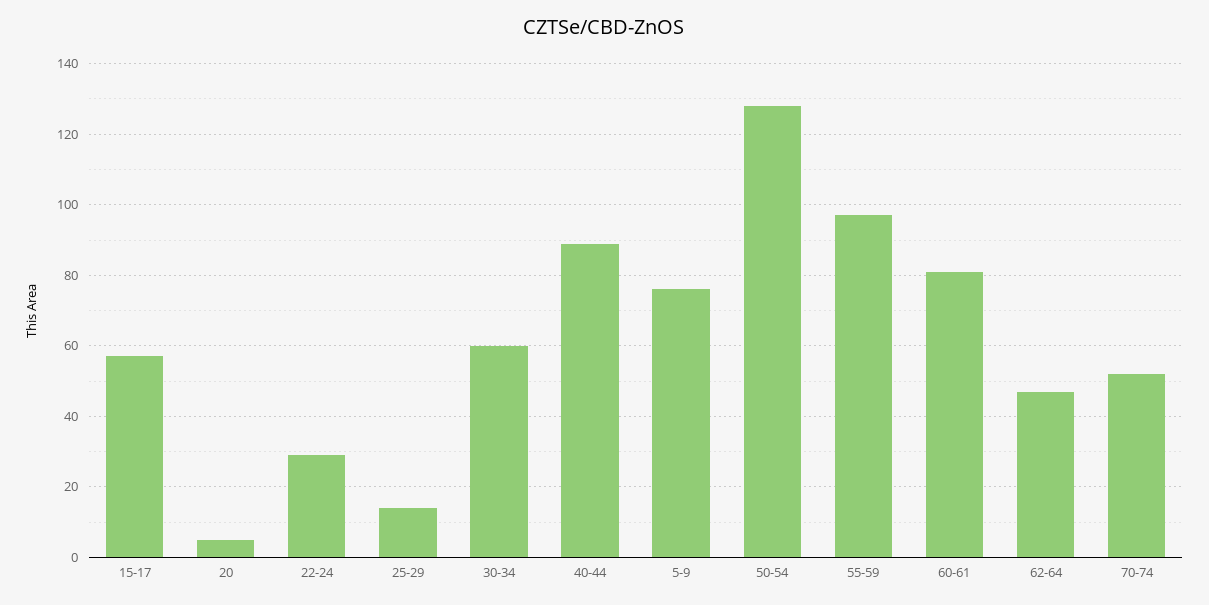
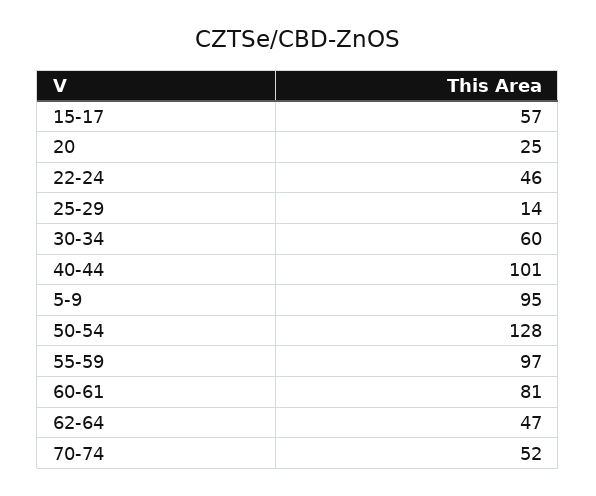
20: 5 -> 25
22-24: 30 -> 46
40-44: 90 -> 101
5-9: 75 -> 95

